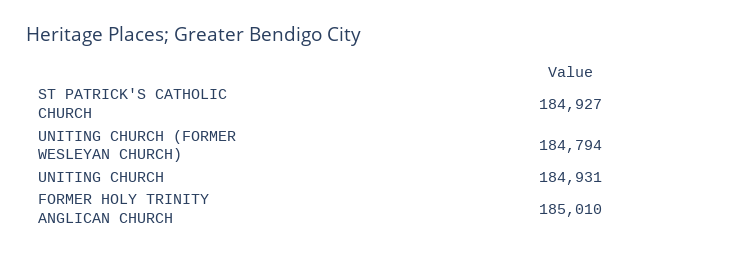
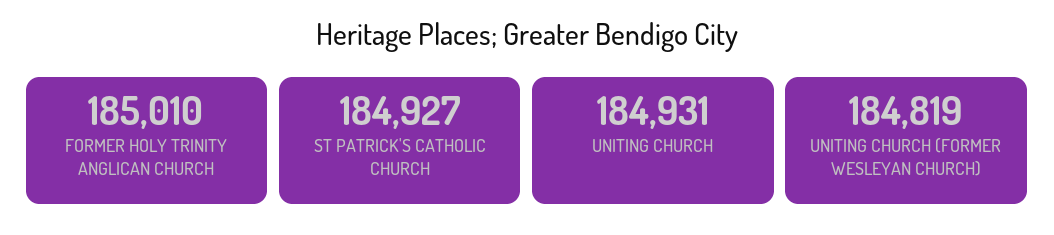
UNITING CHURCH (FORMER WESLEYAN CHURCH): 184794 -> 184819

